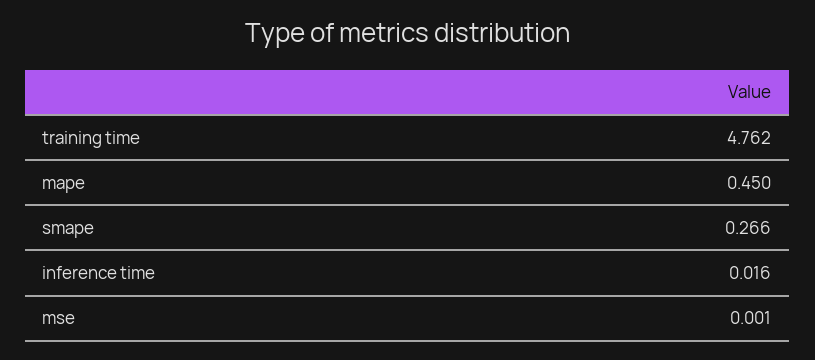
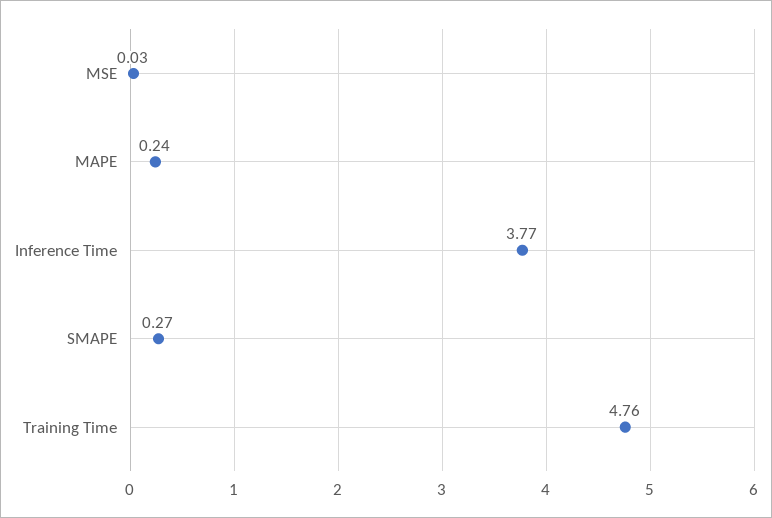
mape: 0.45 -> 0.24
inference time: 0.016 -> 3.77
mse: 0.001 -> 0.03

